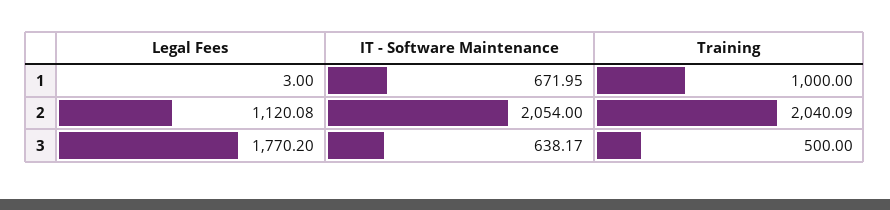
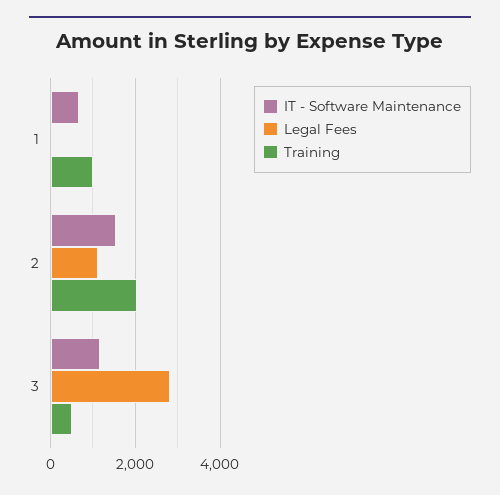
IT - Software Maintenance, 2: 2054 -> 1600
Legal Fees, 3: 1770.2 -> 2800
IT - Software Maintenance, 3: 638.17 -> 1200

